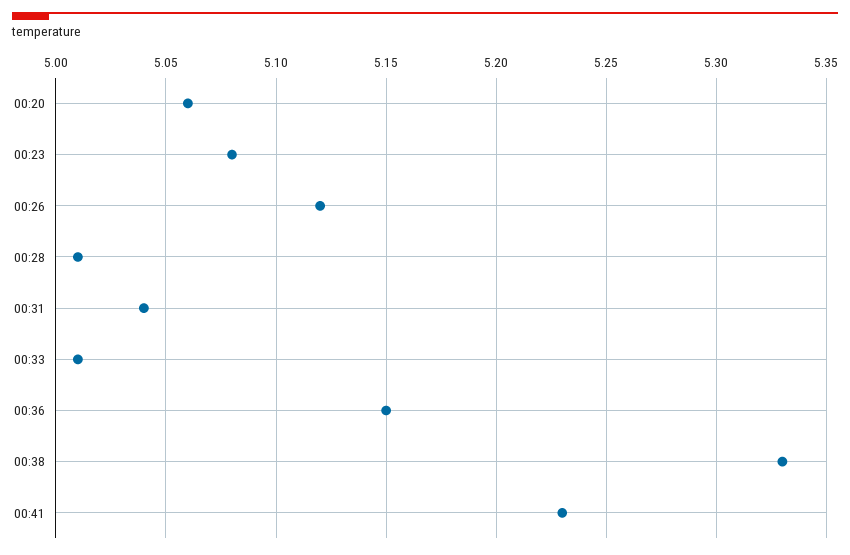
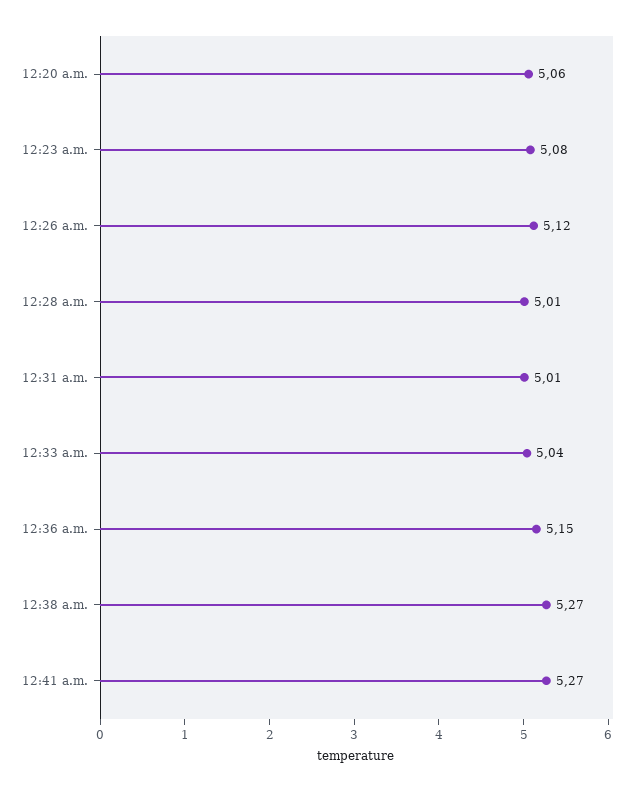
00:31: 5.04 -> 5.01
00:33: 5.01 -> 5.04
00:38: 5.33 -> 5.27
00:41: 5.23 -> 5.27

